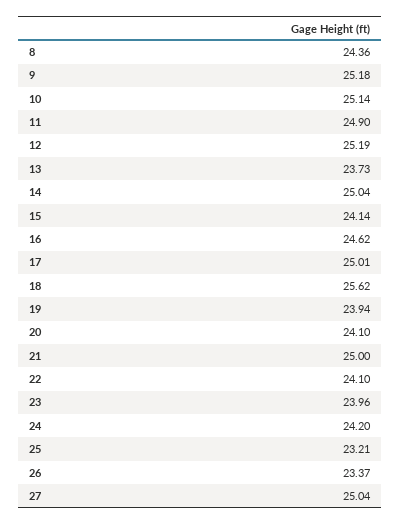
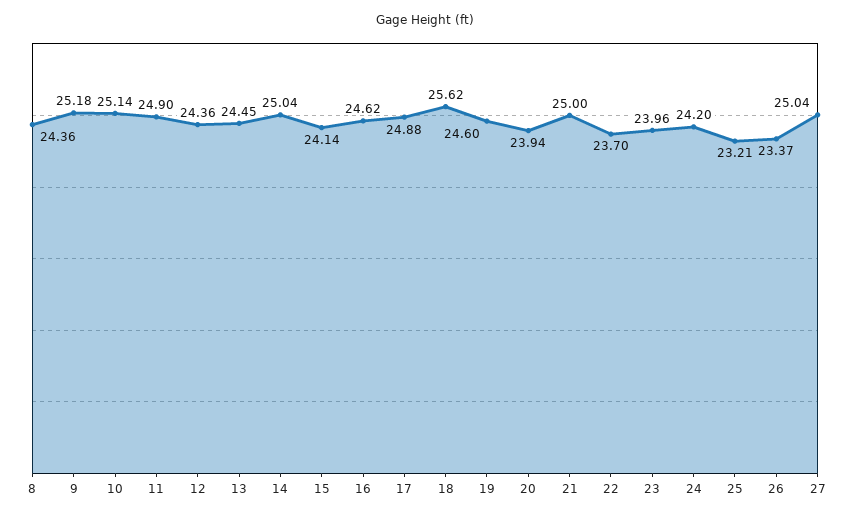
12: 25.19 -> 24.36
13: 23.73 -> 24.45
17: 25.01 -> 24.88
19: 23.94 -> 24.6
20: 24.1 -> 23.94
22: 24.1 -> 23.7

